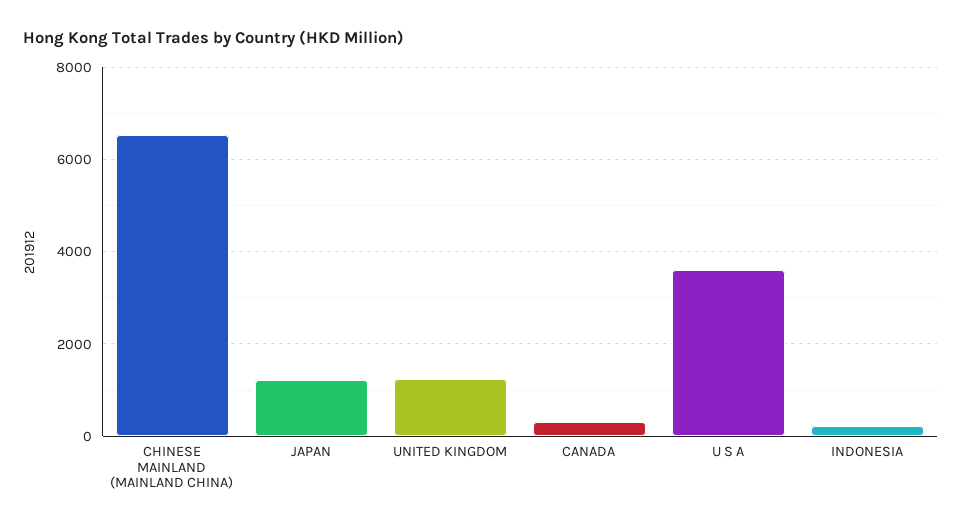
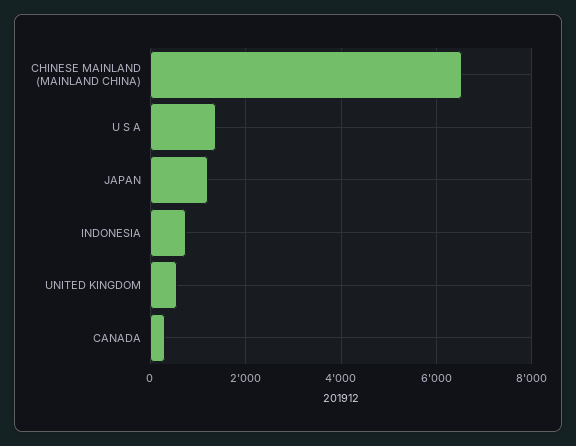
UNITED KINGDOM: 1200 -> 600
U S A: 3600 -> 1400
INDONESIA: 200 -> 800

